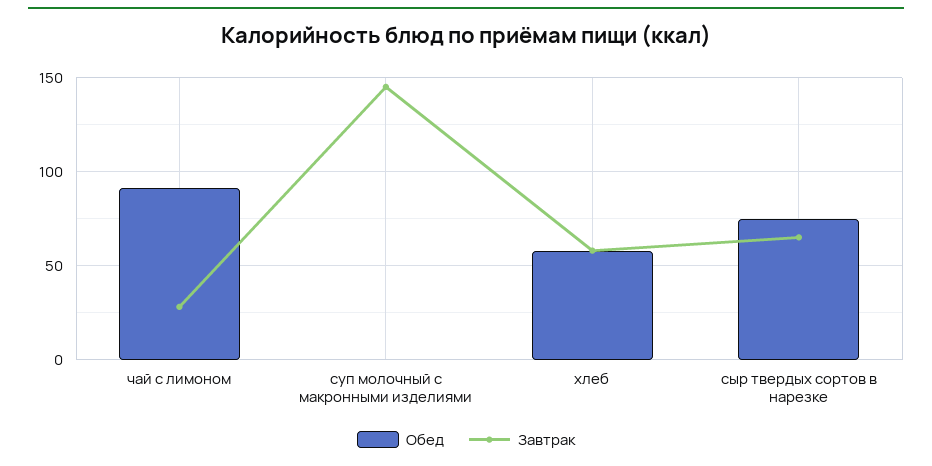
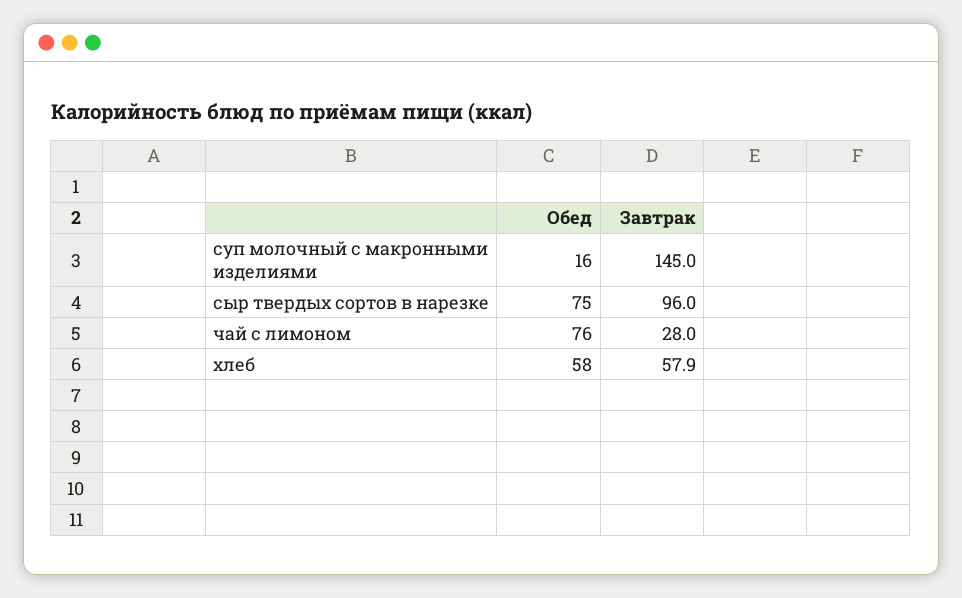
Обед, чай с лимоном: 90 -> 76
Обед, суп молочный с макронными изделиями: 0 -> 16
Завтрак, сыр твердых сортов в нарезке: 65 -> 96

